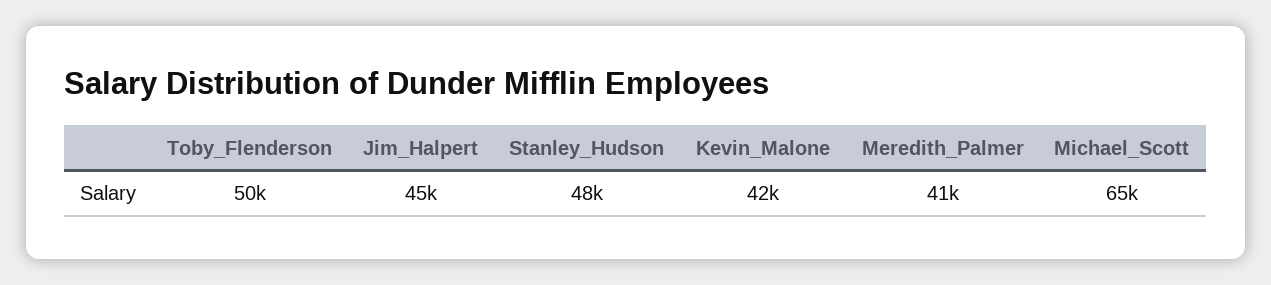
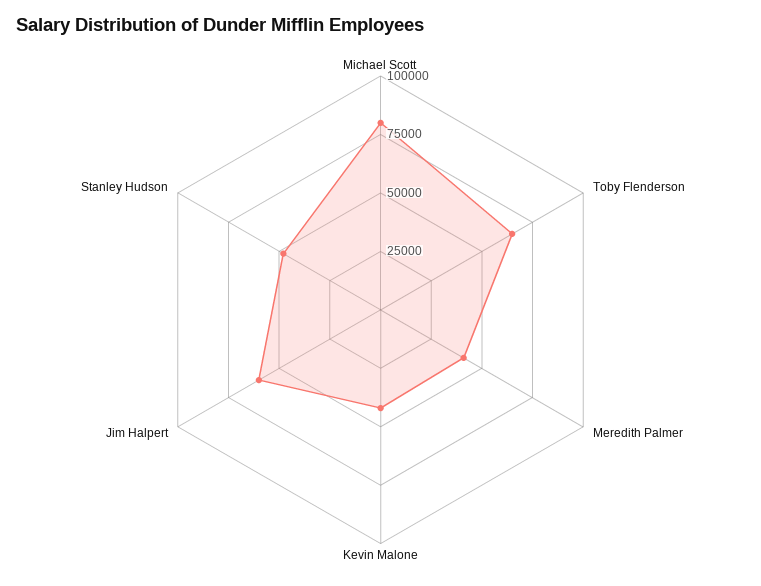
Toby_Flenderson: 50000 -> 65000
Jim_Halpert: 45000 -> 60000
Michael_Scott: 65000 -> 80000

